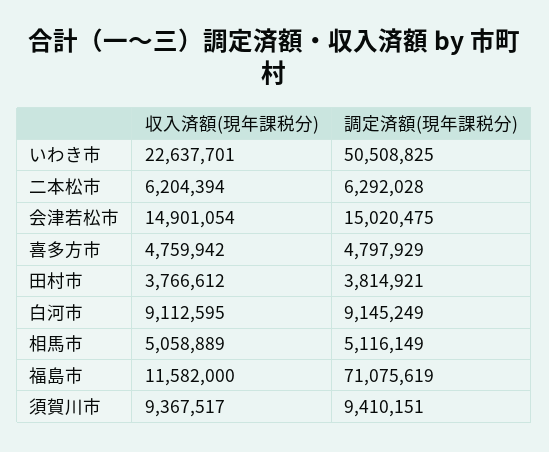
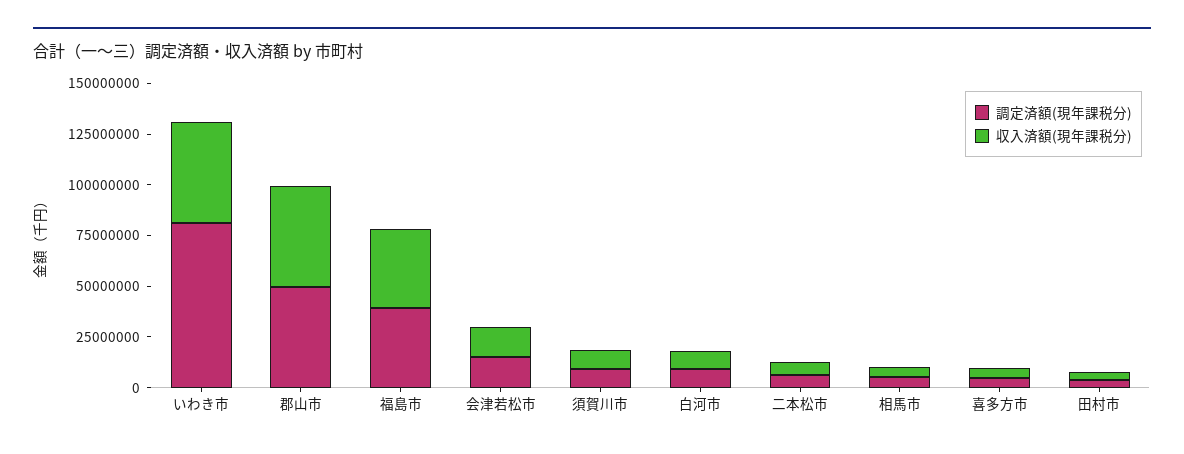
収入済額(現年課税分), いわき市: 22637701 -> 50000000
調定済額(現年課税分), いわき市: 50508825 -> 80000000
収入済額(現年課税分), 福島市: 11582000 -> 40000000
調定済額(現年課税分), 福島市: 71075619 -> 40000000
調定済額(現年課税分), 郡山市: none -> 50000000
収入済額(現年課税分), 郡山市: none -> 50000000

